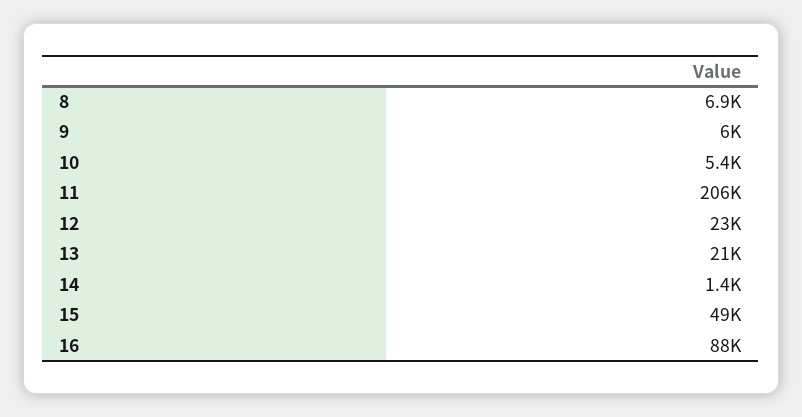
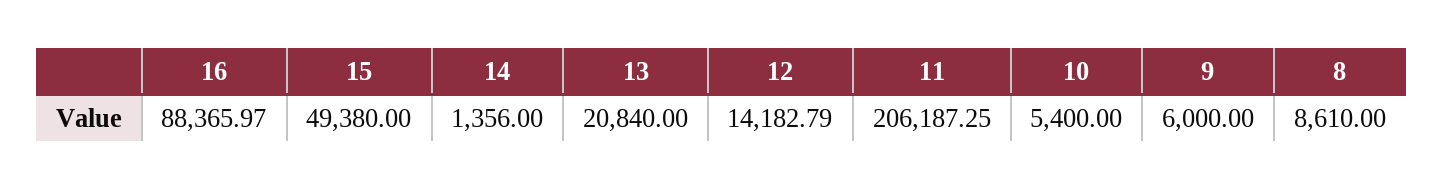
8: 6900 -> 8610
12: 23000 -> 14182.79

